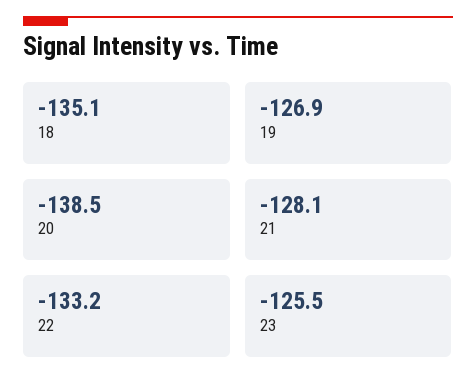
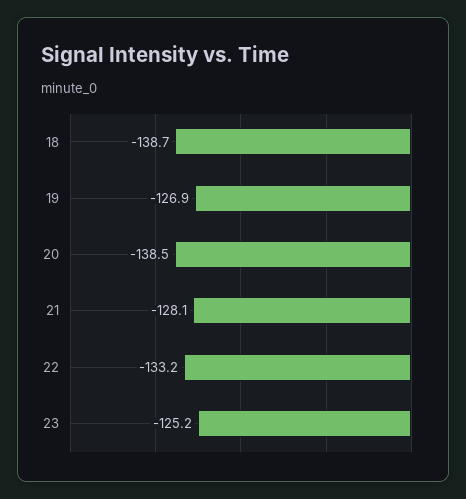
18: -135.1 -> -138.7
23: -125.5 -> -125.2

